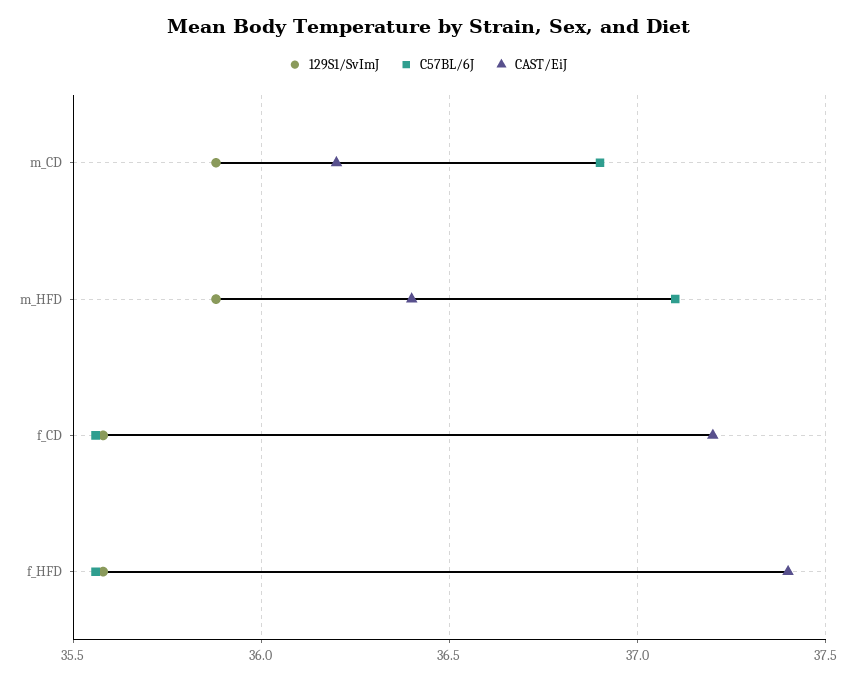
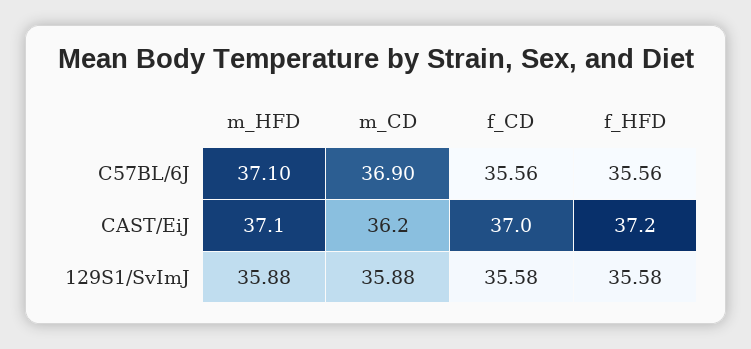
CAST/EiJ, m_HFD: 36.4 -> 37.1
CAST/EiJ, f_CD: 37.2 -> 37
CAST/EiJ, f_HFD: 37.4 -> 37.2

